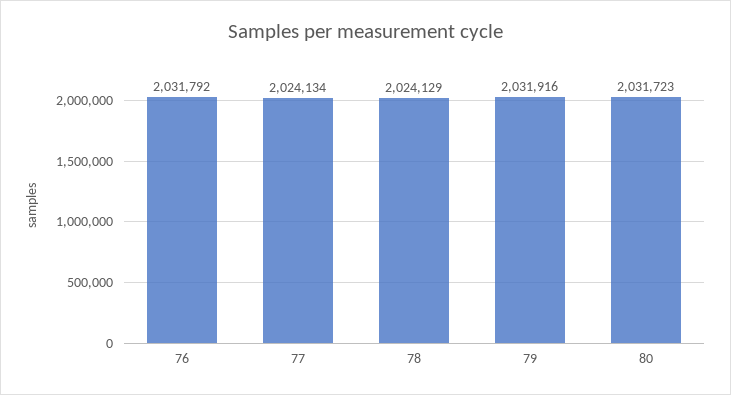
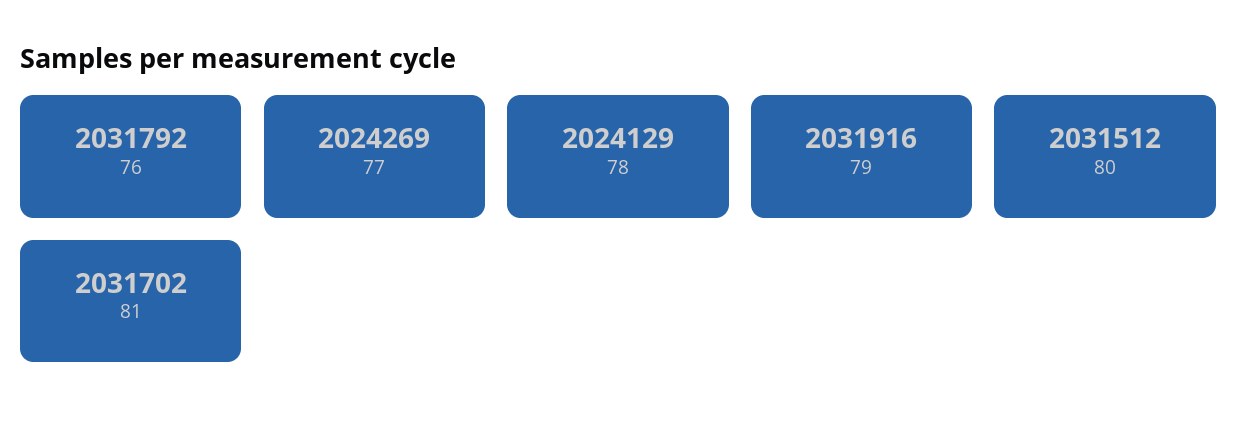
77: 2024134 -> 2024269
80: 2031723 -> 2031512
81: none -> 2031702

